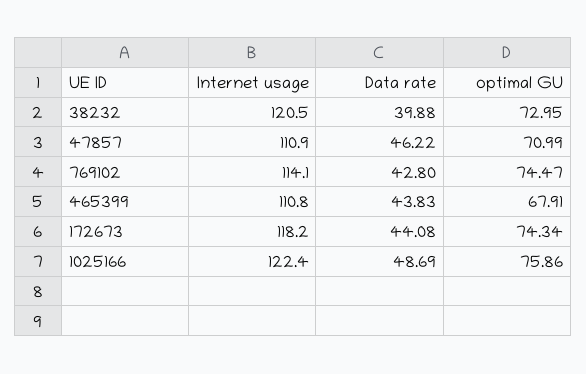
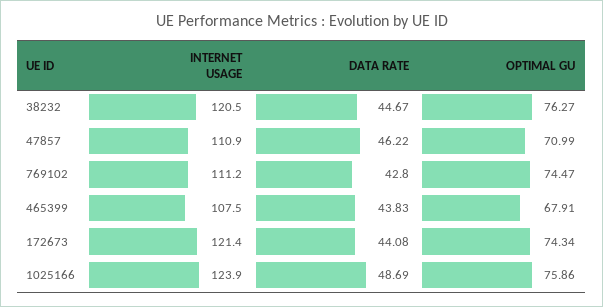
Data rate, 38232: 39.88 -> 44.67
optimal GU, 38232: 72.95 -> 76.27
Internet usage, 769102: 114.1 -> 111.2
Internet usage, 465399: 110.8 -> 107.5
Internet usage, 172673: 118.2 -> 121.4
Internet usage, 1025166: 122.4 -> 123.9

